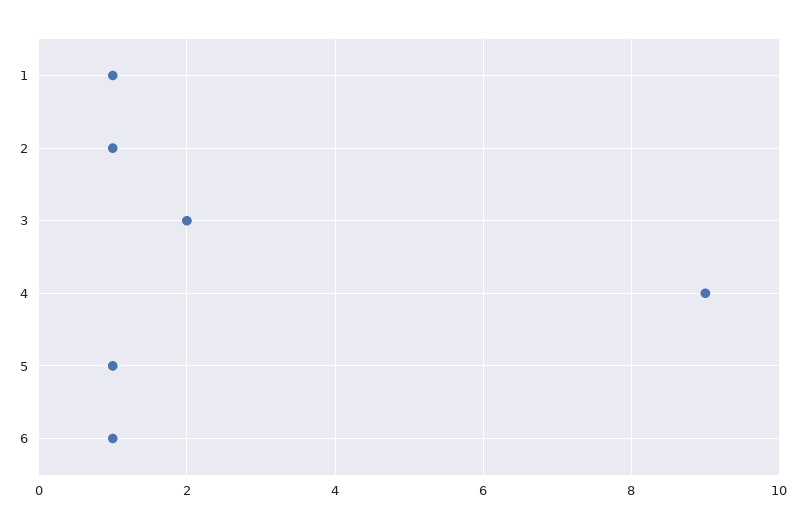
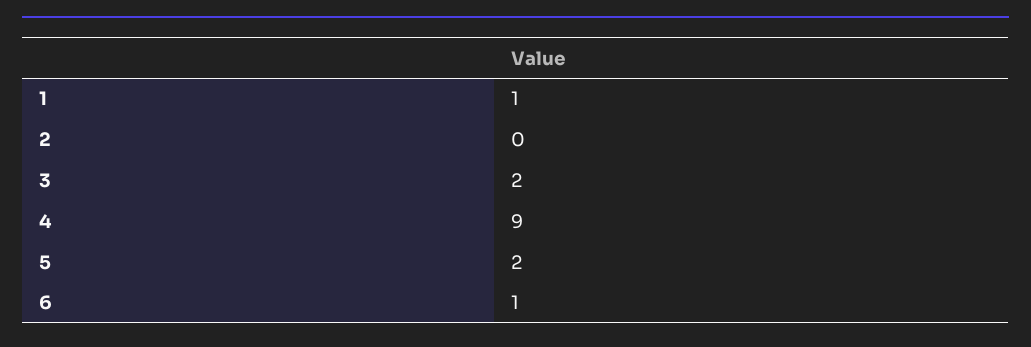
2: 1 -> 0
5: 1 -> 2

